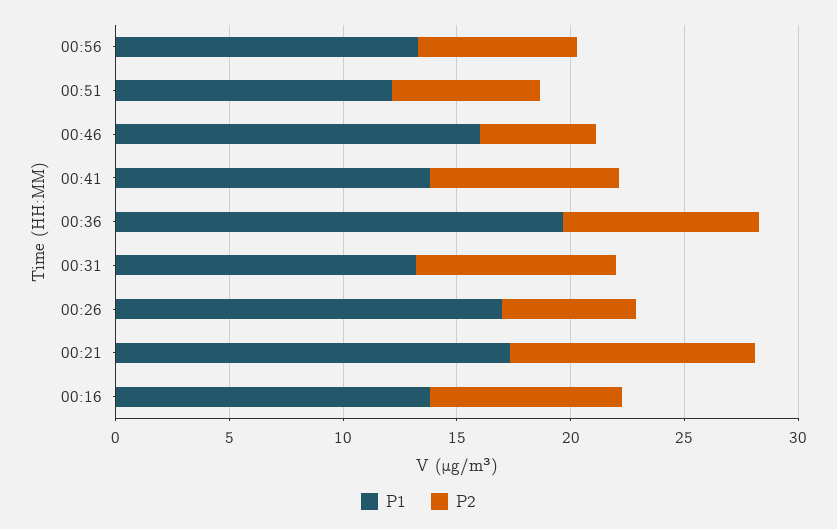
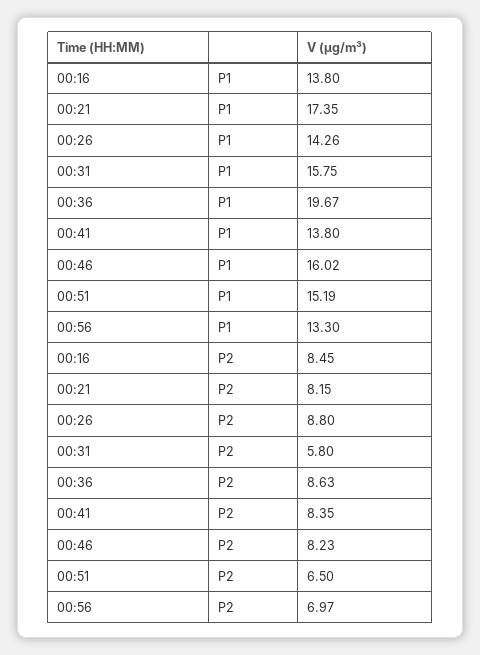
P1, 00:51: 12 -> 15.19
P2, 00:46: 5 -> 8.23
P1, 00:31: 13 -> 15.75
P2, 00:31: 9 -> 5.8
P1, 00:26: 17 -> 14.26
P2, 00:26: 6 -> 8.8
P2, 00:21: 11 -> 8.15

